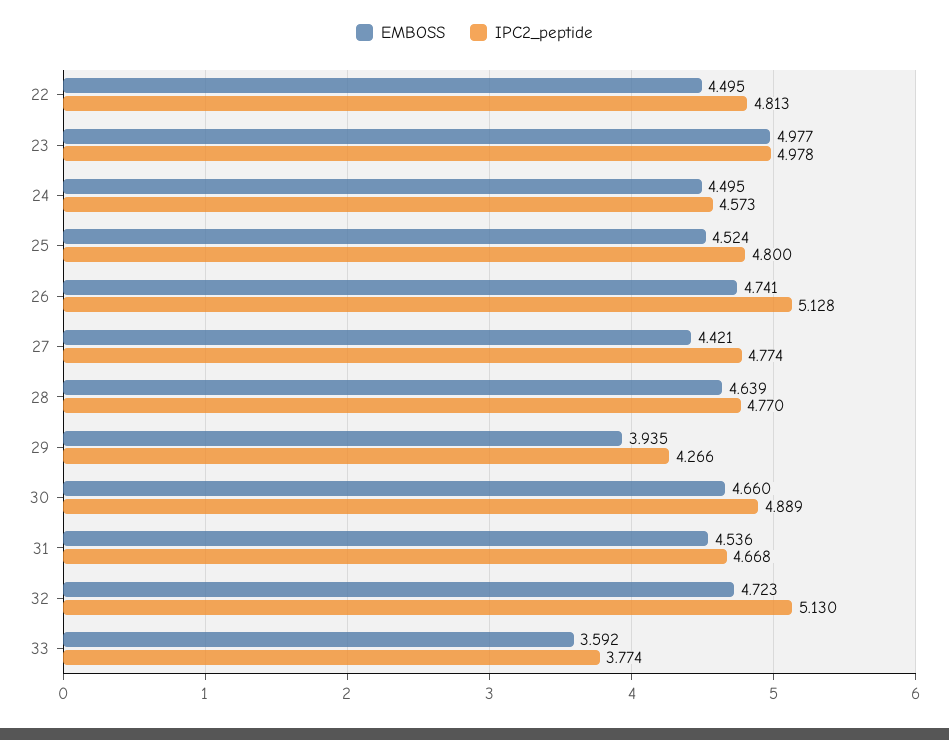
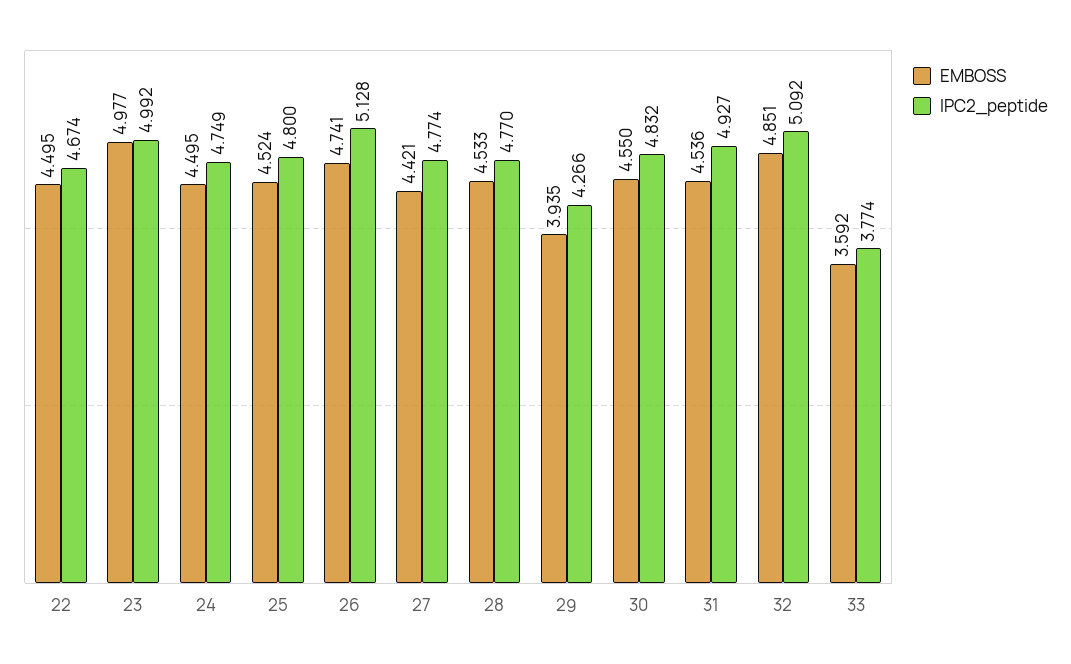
IPC2_peptide, 22: 4.813 -> 4.674
IPC2_peptide, 23: 4.978 -> 4.992
IPC2_peptide, 24: 4.573 -> 4.749
EMBOSS, 28: 4.639 -> 4.533
EMBOSS, 30: 4.66 -> 4.55
IPC2_peptide, 30: 4.889 -> 4.832
IPC2_peptide, 31: 4.668 -> 4.927
EMBOSS, 32: 4.723 -> 4.851
IPC2_peptide, 32: 5.13 -> 5.092

